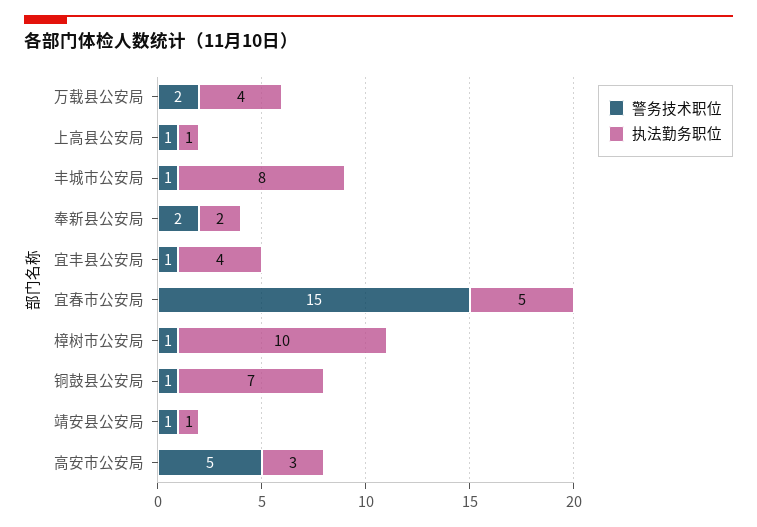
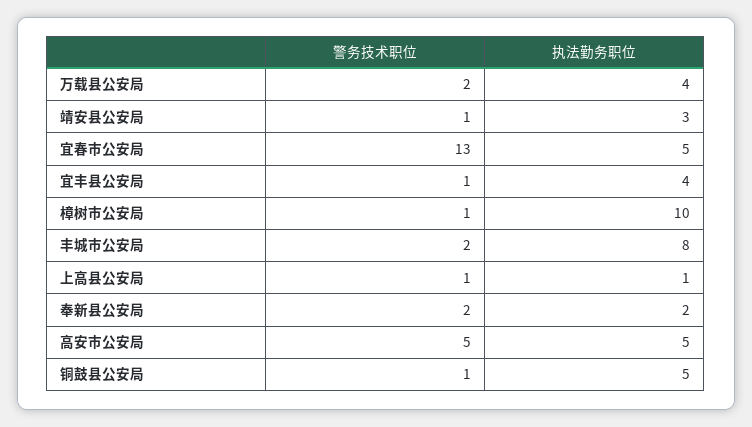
警务技术职位, 丰城市公安局: 1 -> 2
警务技术职位, 宜春市公安局: 15 -> 13
执法勤务职位, 铜鼓县公安局: 7 -> 5
执法勤务职位, 靖安县公安局: 1 -> 3
执法勤务职位, 高安市公安局: 3 -> 5

